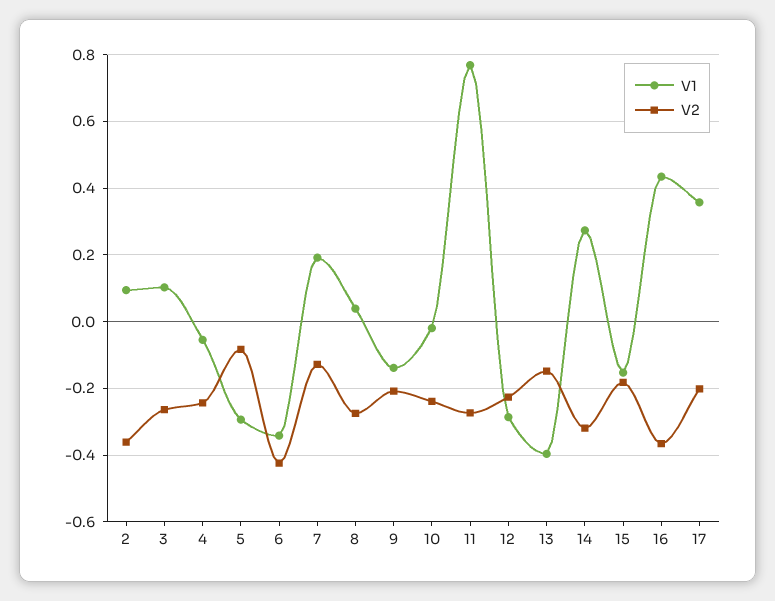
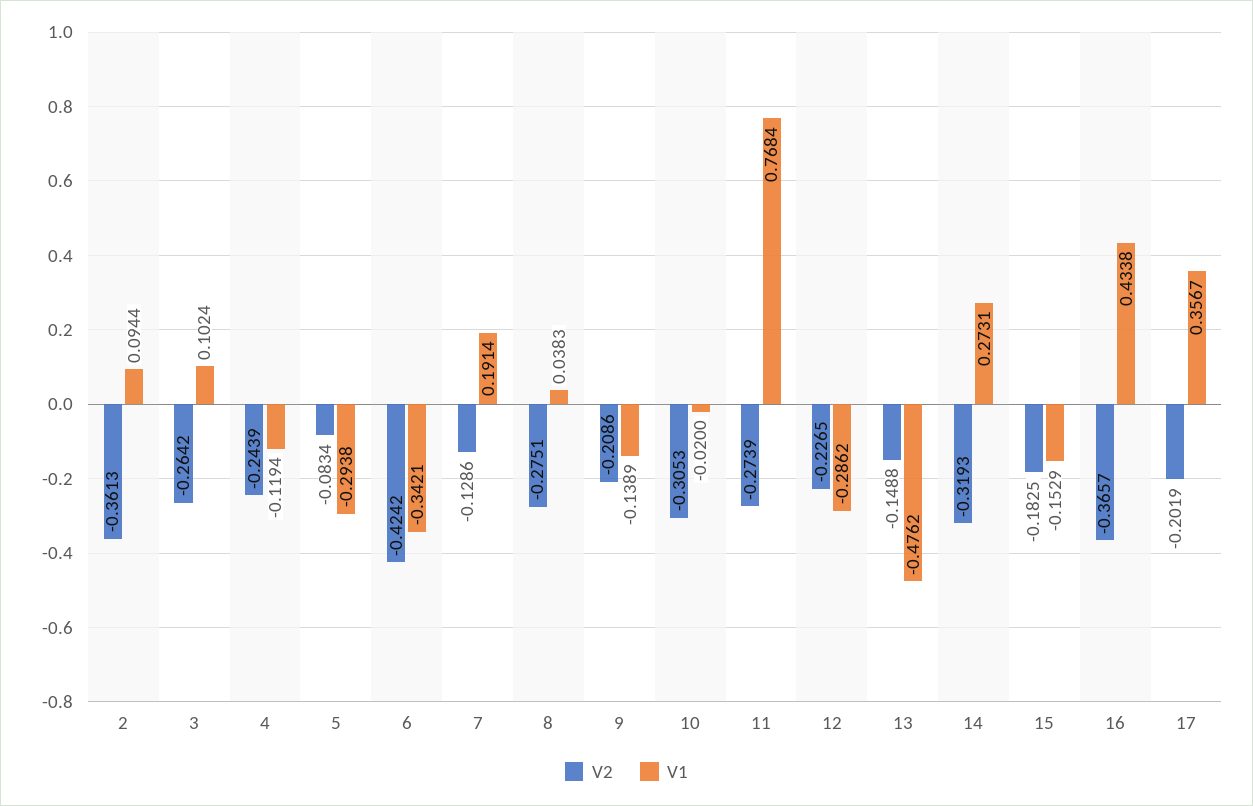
V1, 4: -0.06 -> -0.1194
V2, 10: -0.24 -> -0.3053
V1, 13: -0.4 -> -0.4762

